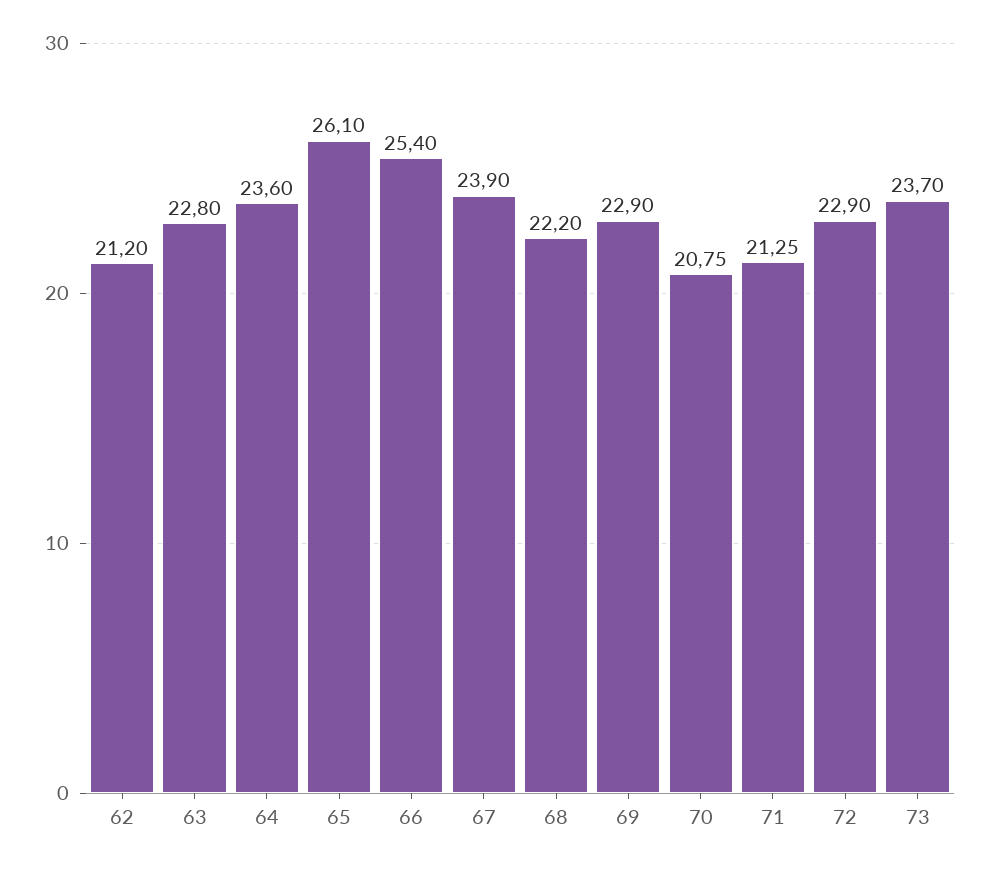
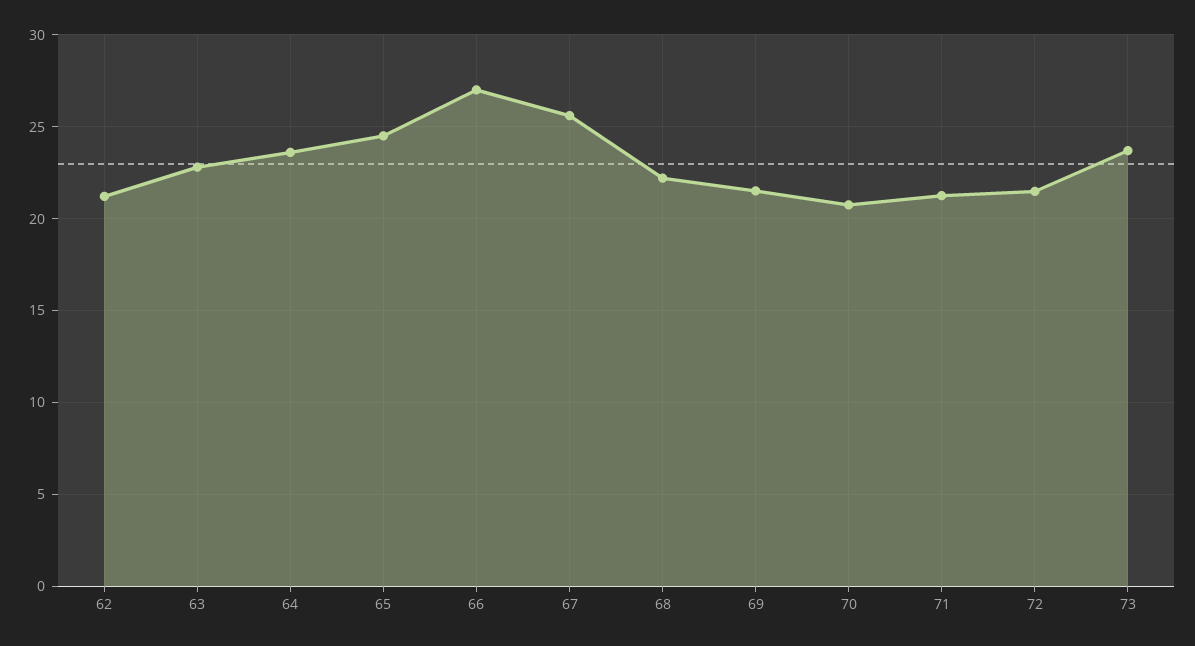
65: 26.1 -> 24.5
66: 25.4 -> 27
67: 23.9 -> 25.5
69: 22.9 -> 21.5
72: 22.9 -> 21.5

